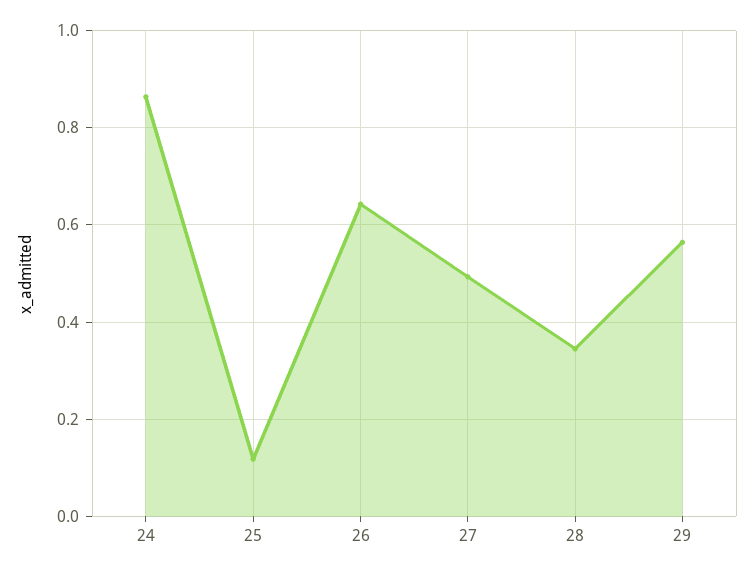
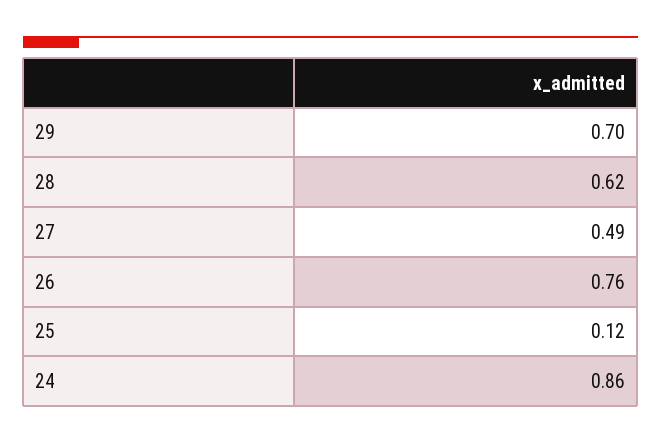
26: 0.64 -> 0.76
28: 0.34 -> 0.62
29: 0.56 -> 0.7

